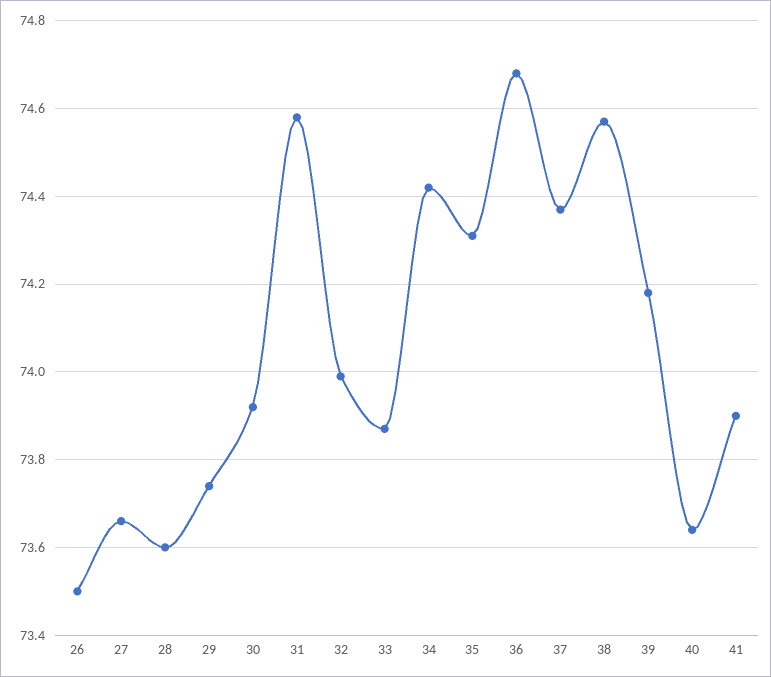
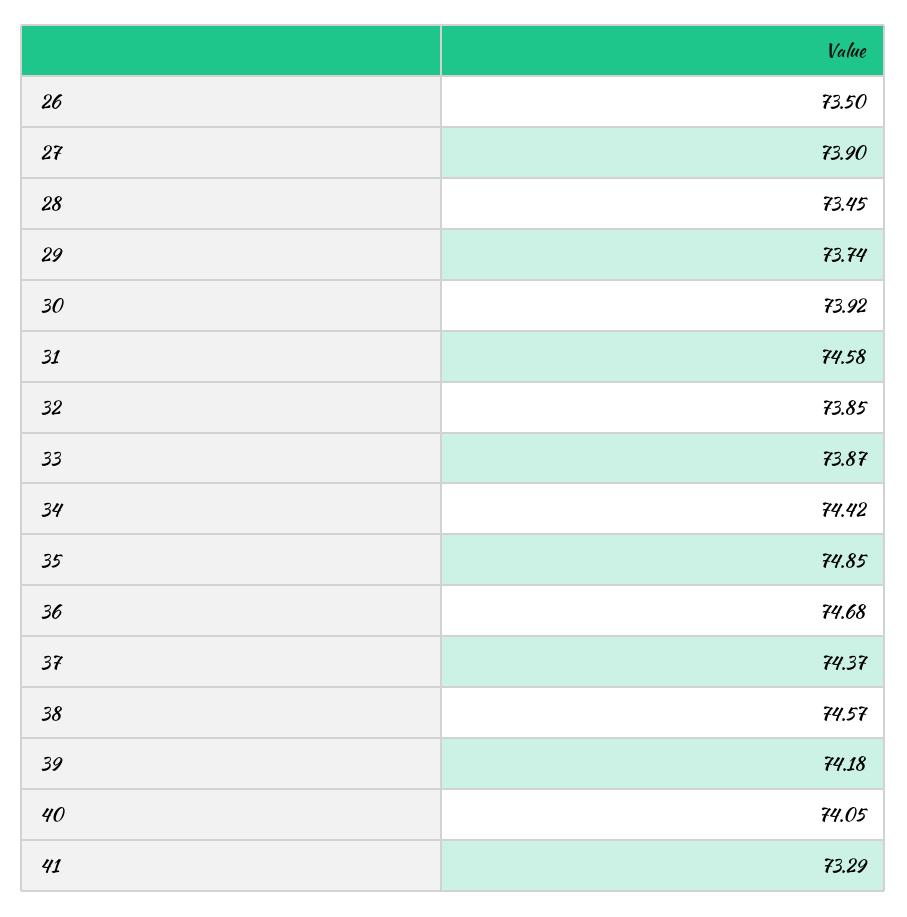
27: 73.65 -> 73.9
28: 73.6 -> 73.45
32: 74 -> 73.85
35: 74.3 -> 74.85
40: 73.65 -> 74.05
41: 73.9 -> 73.29

